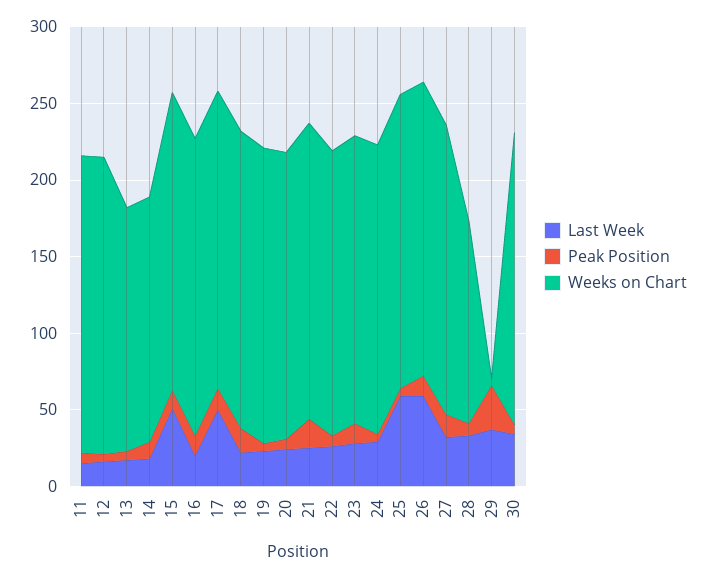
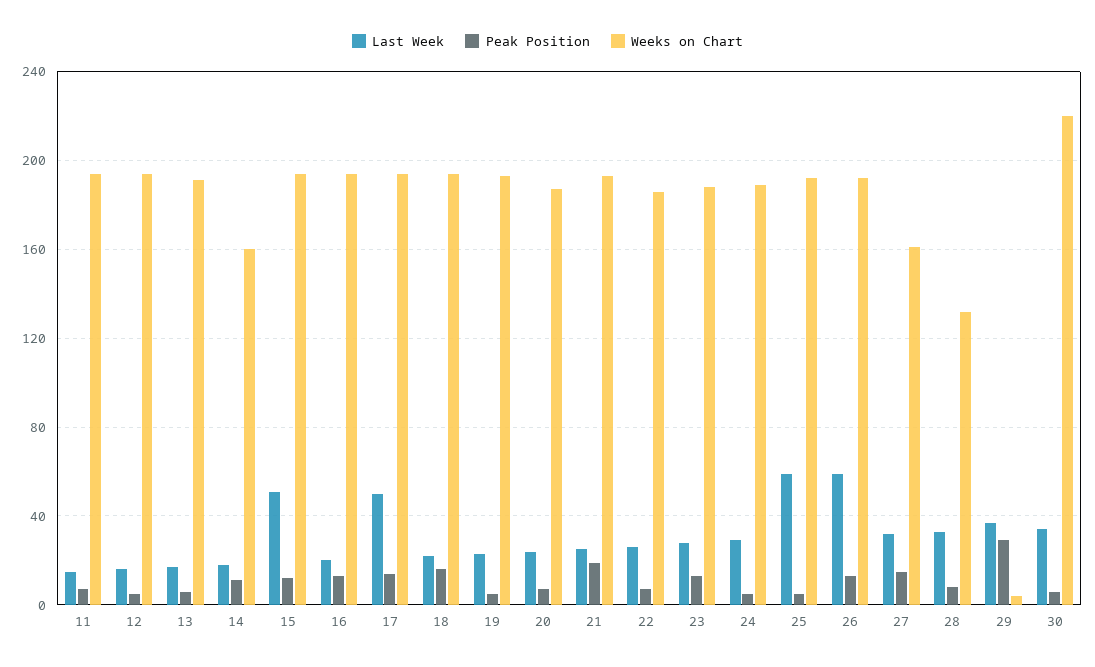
Weeks on Chart, 13: 160 -> 190
Weeks on Chart, 27: 190 -> 160
Weeks on Chart, 30: 190 -> 220

